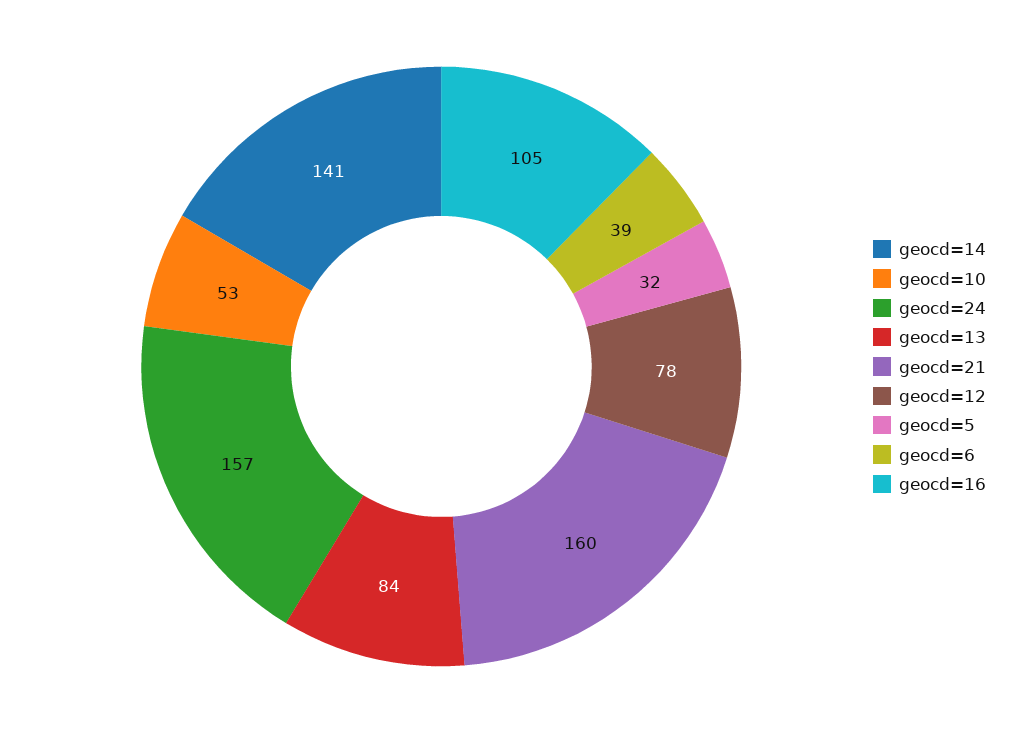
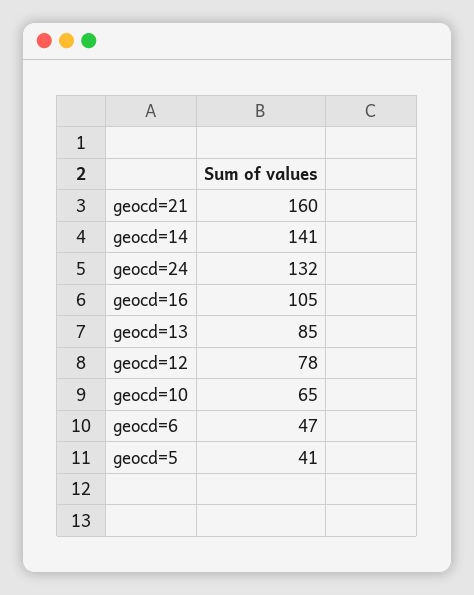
geocd=10: 53 -> 65
geocd=24: 157 -> 132
geocd=13: 84 -> 85
geocd=5: 32 -> 41
geocd=6: 39 -> 47

